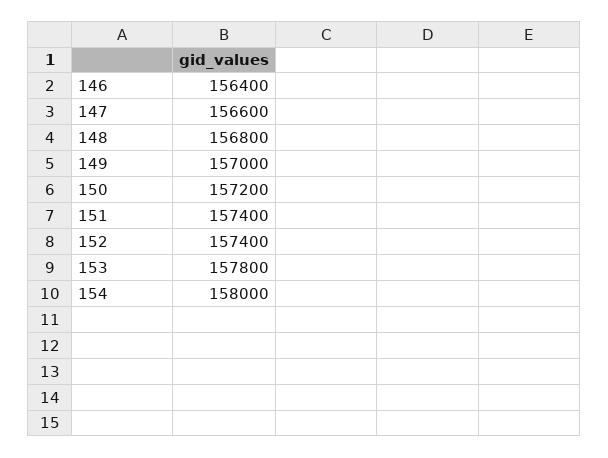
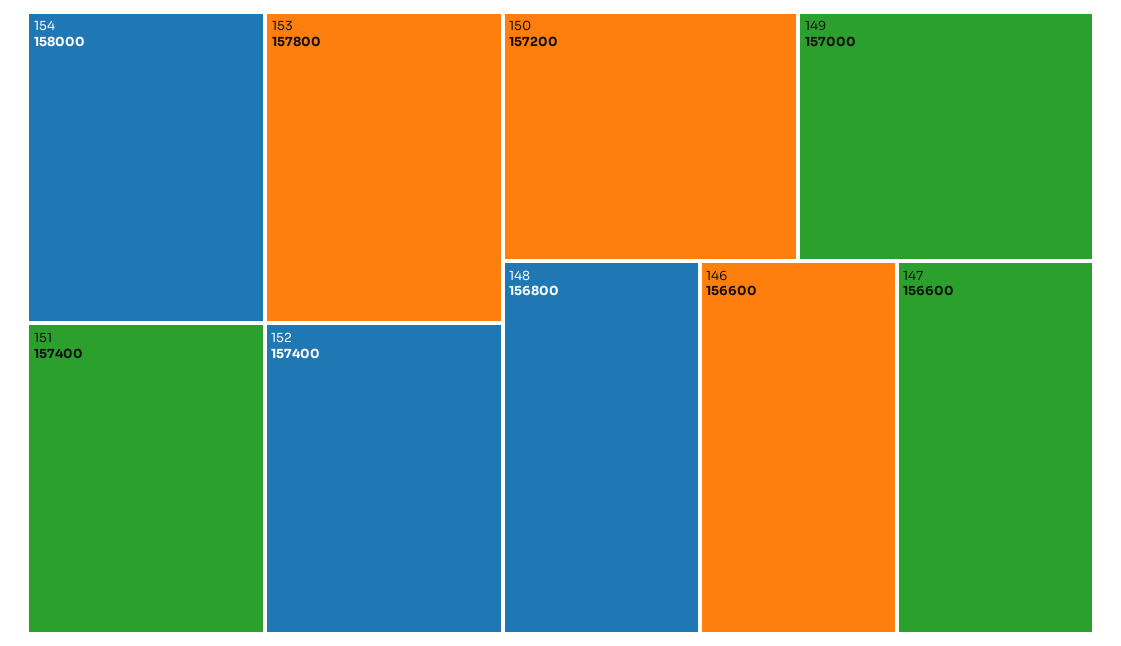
146: 156400 -> 156600

